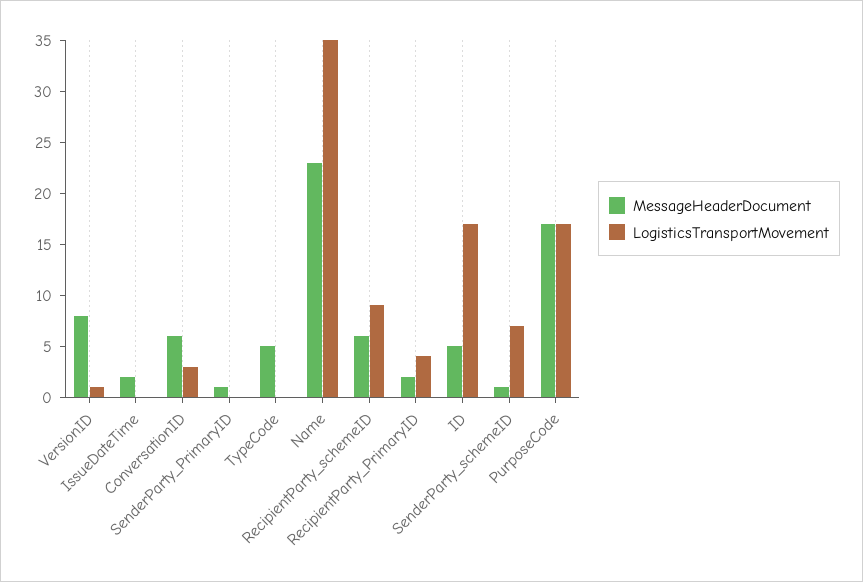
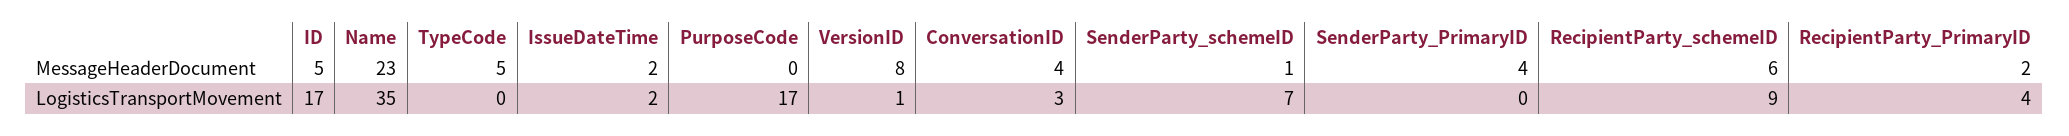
LogisticsTransportMovement, IssueDateTime: 0 -> 2
MessageHeaderDocument, ConversationID: 6 -> 4
MessageHeaderDocument, SenderParty_PrimaryID: 1 -> 4
MessageHeaderDocument, PurposeCode: 17 -> 0

